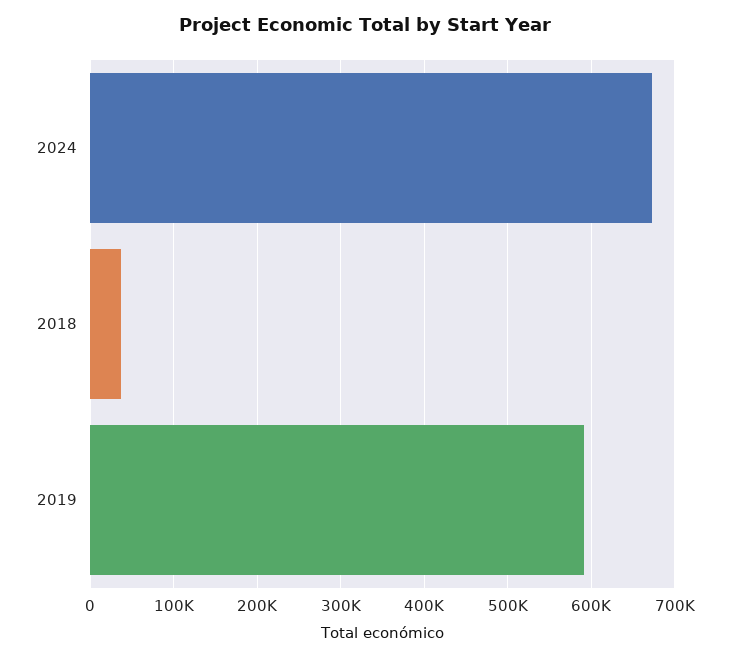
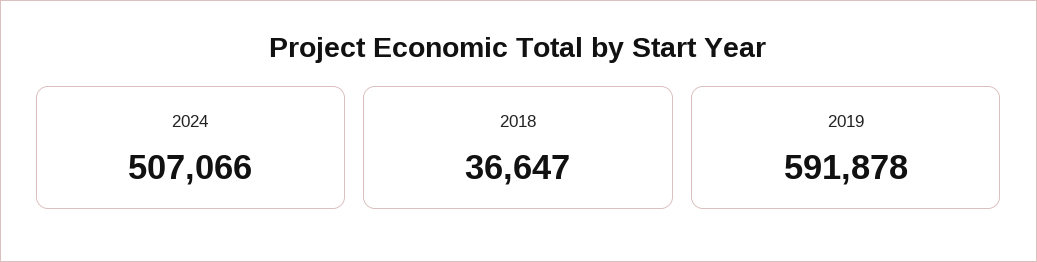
2024: 670000 -> 507066

